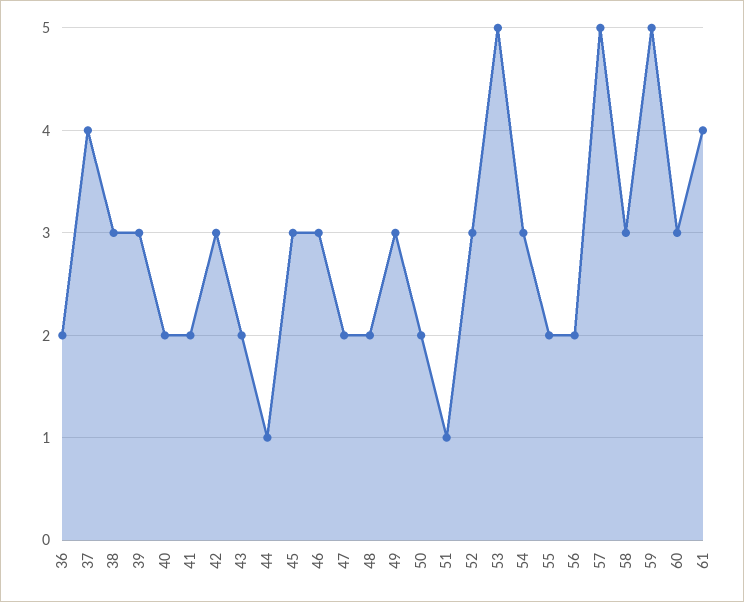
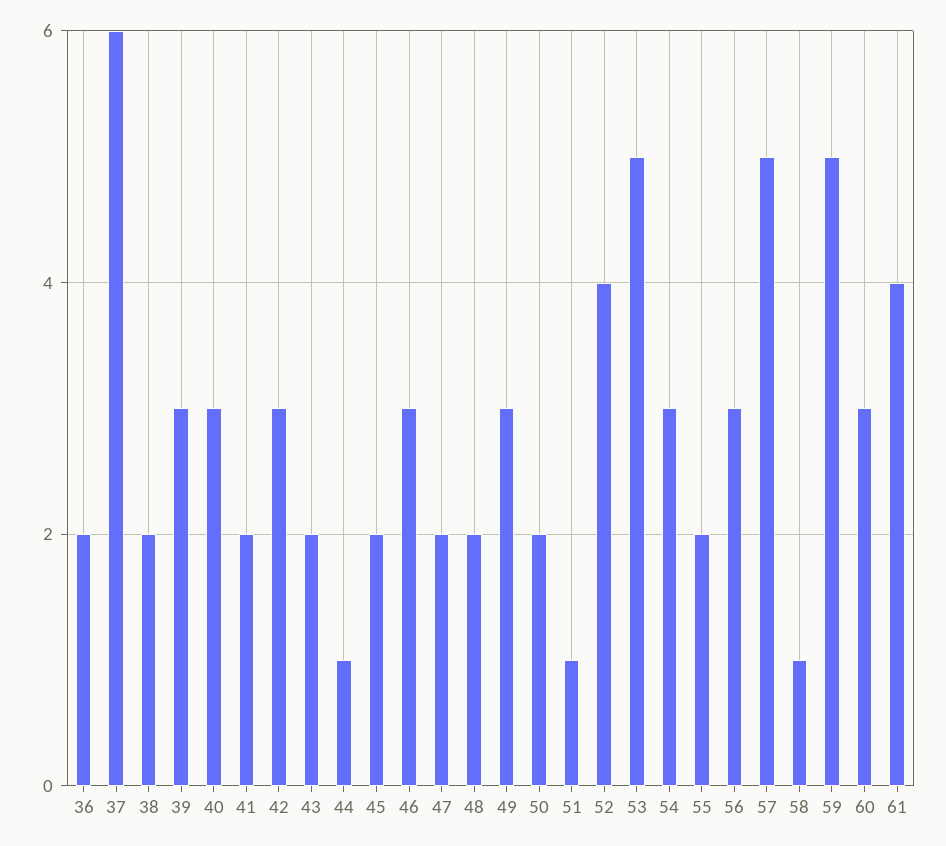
37: 4 -> 6
38: 3 -> 2
40: 2 -> 3
45: 3 -> 2
52: 3 -> 4
56: 2 -> 3
58: 3 -> 1

